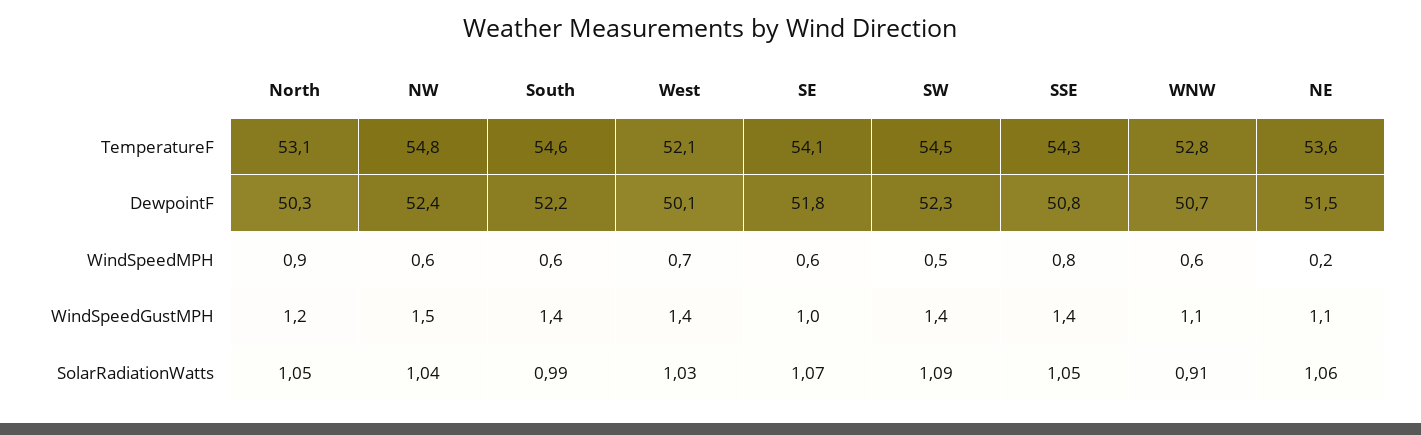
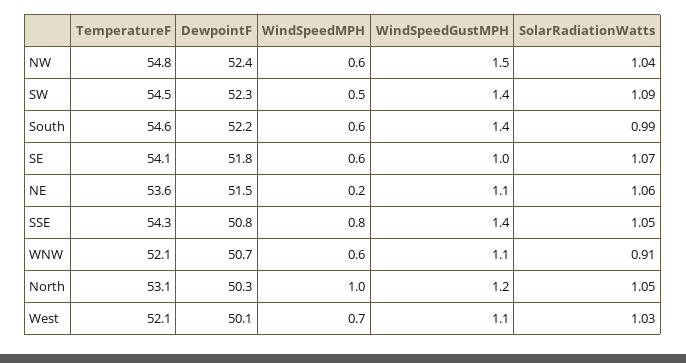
WNW, TemperatureF: 52.8 -> 52.1
North, WindSpeedMPH: 0.9 -> 1
West, WindSpeedGustMPH: 1.4 -> 1.1

